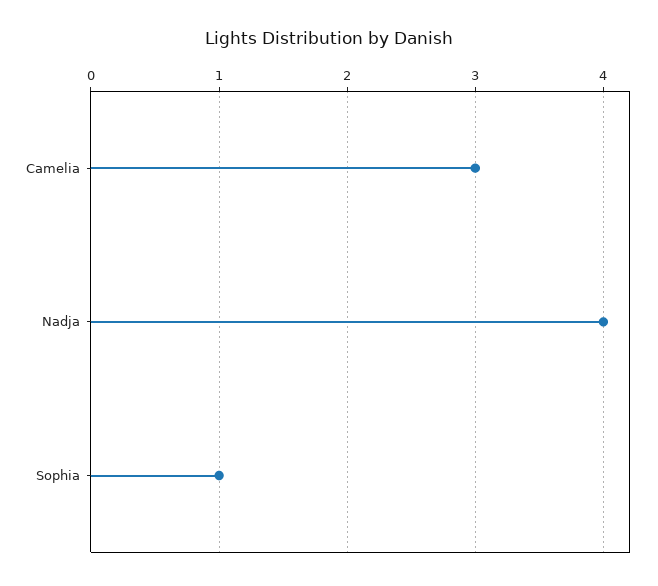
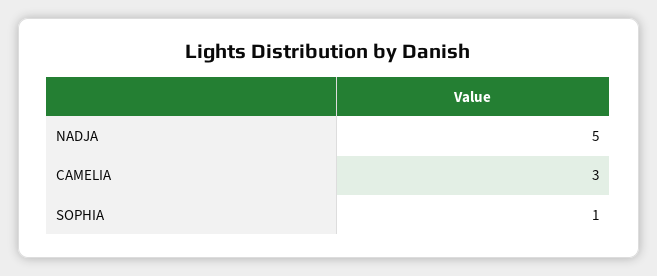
Nadja: 4 -> 5

